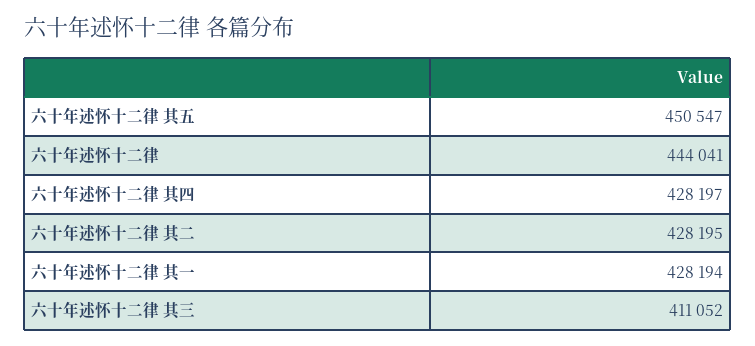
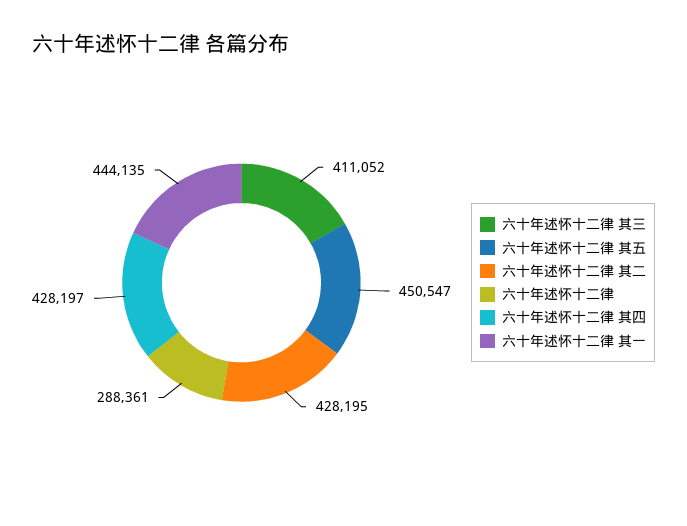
六十年述怀十二律: 444041 -> 288361
六十年述怀十二律 其一: 428194 -> 444135

